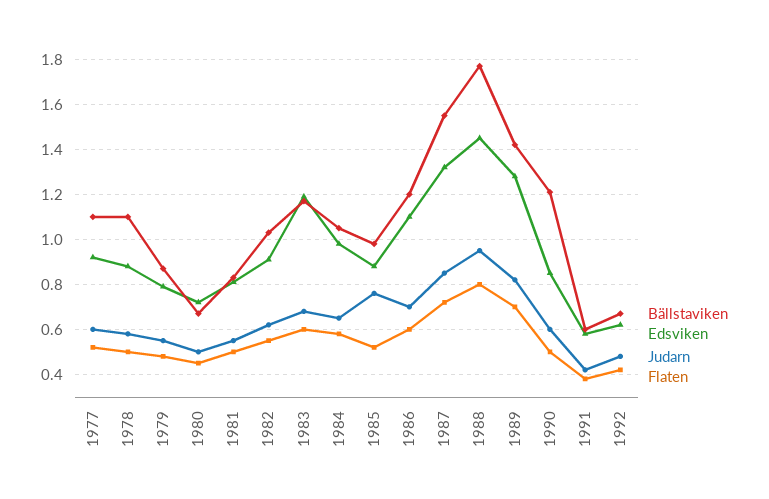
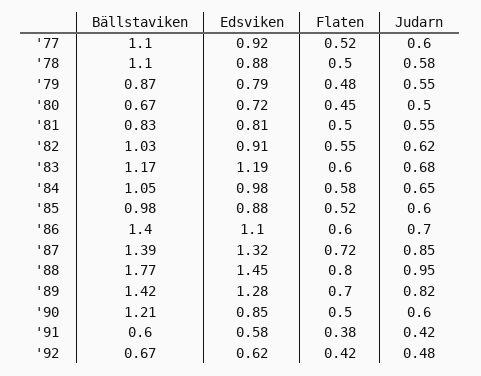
Judarn, 1985: 0.75 -> 0.6
Bällstaviken, 1986: 1.2 -> 1.4
Bällstaviken, 1987: 1.55 -> 1.39

